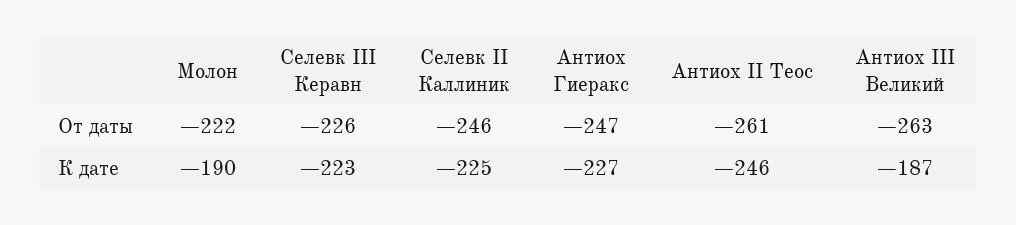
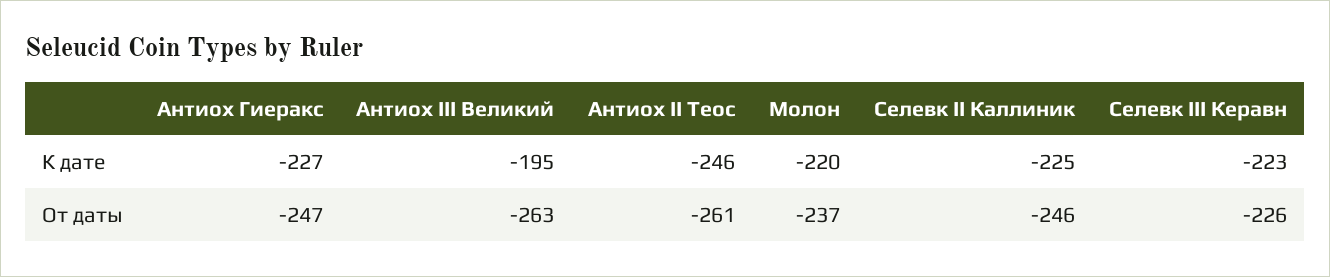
Молон, От даты: -222 -> -237
Молон, К дате: -190 -> -220
Антиох III Великий, К дате: -187 -> -195

